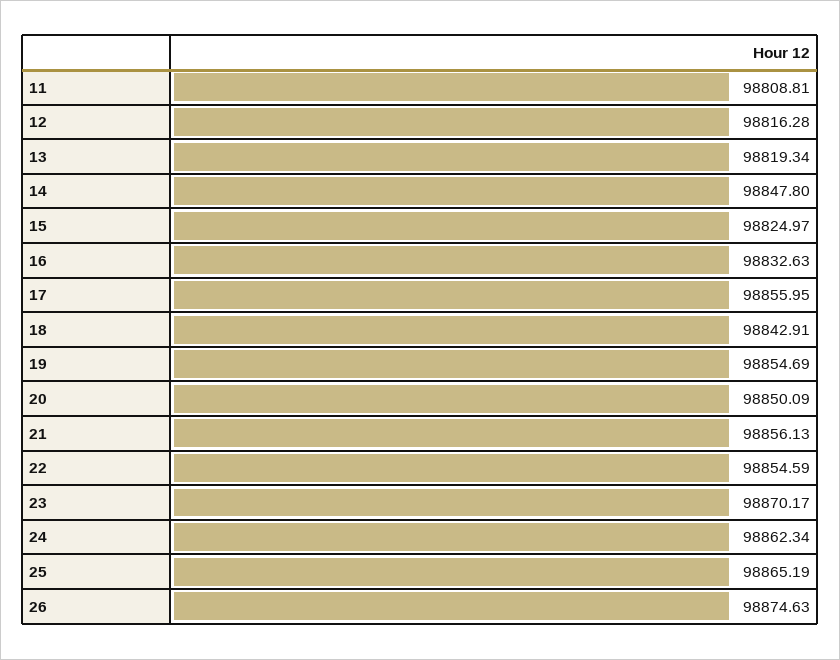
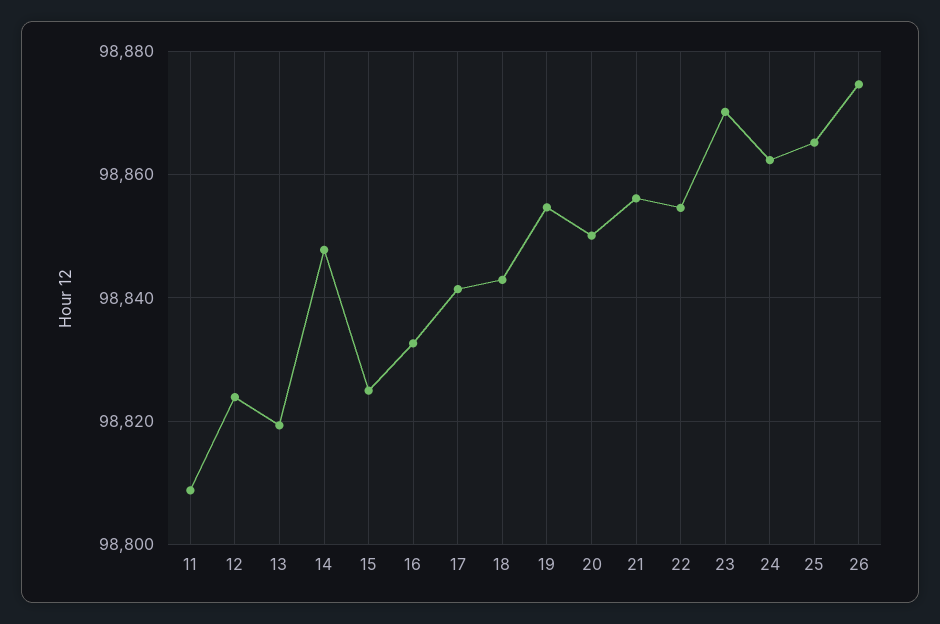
12: 98816.28 -> 98824
17: 98855.95 -> 98842

